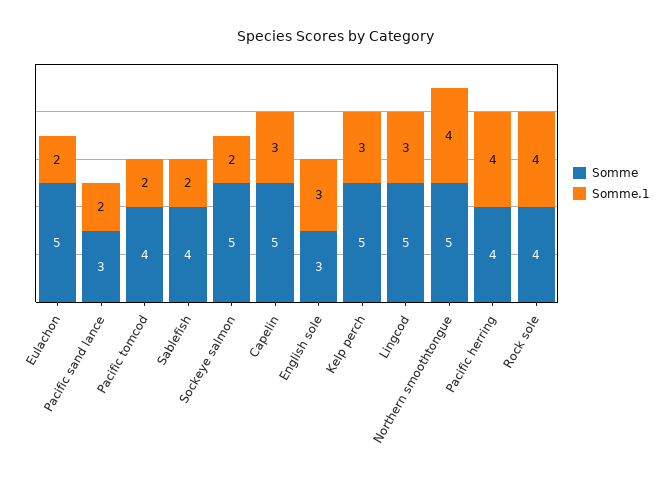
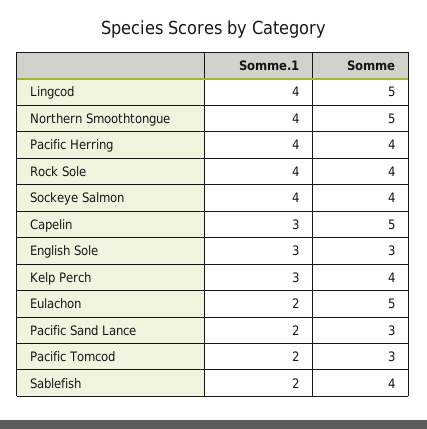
Somme, Pacific tomcod: 4 -> 3
Somme, Sockeye salmon: 5 -> 4
Somme.1, Sockeye salmon: 2 -> 4
Somme, Kelp perch: 5 -> 4
Somme.1, Lingcod: 3 -> 4

